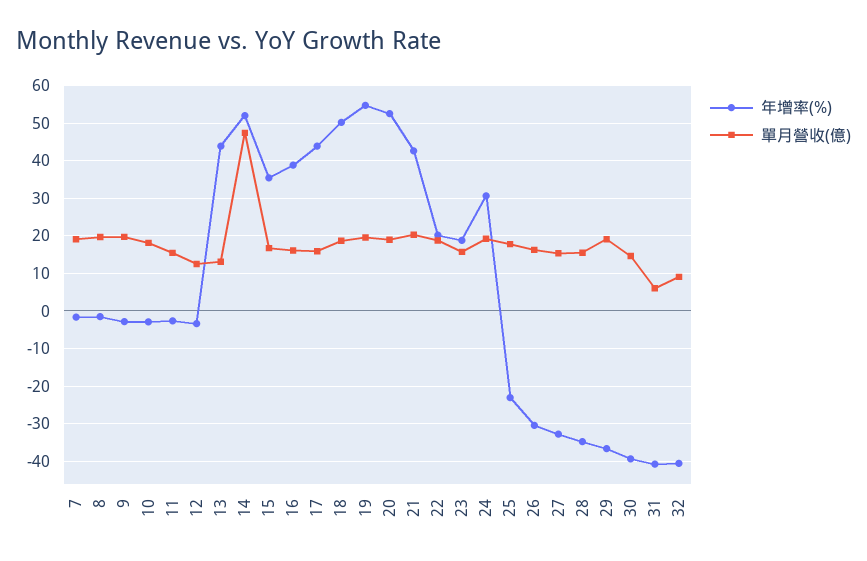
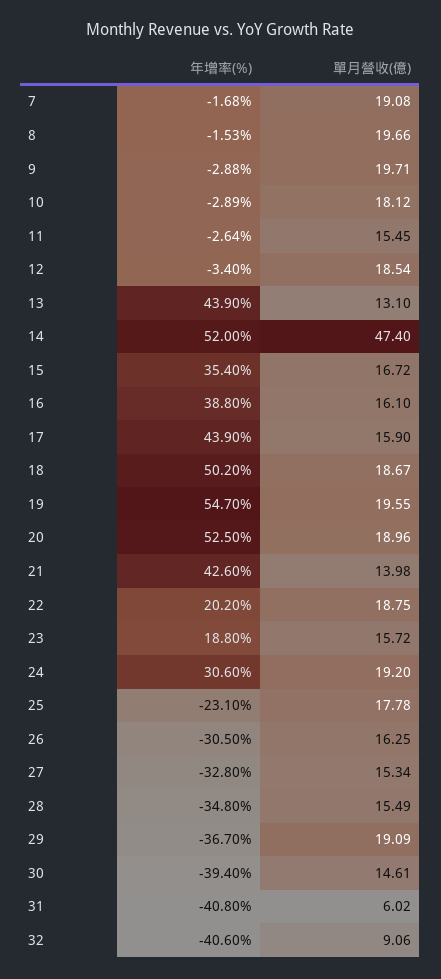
單月營收(億), 12: 12 -> 18.54
單月營收(億), 21: 20 -> 13.98

